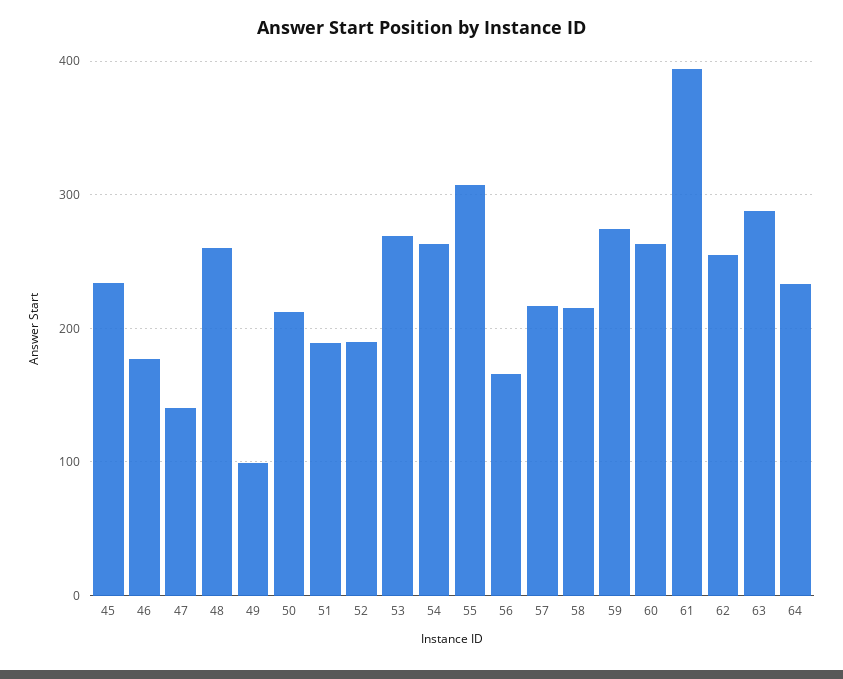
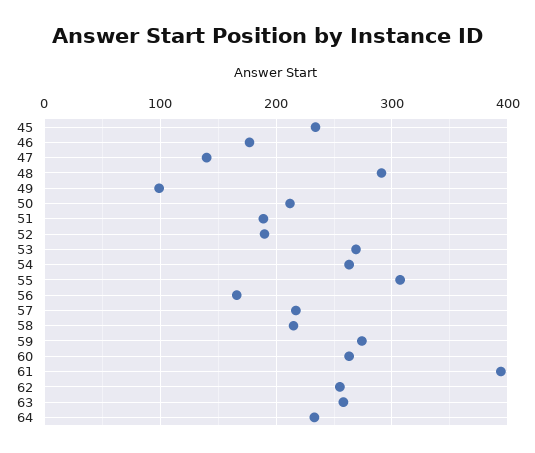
48: 260 -> 290
63: 290 -> 260

